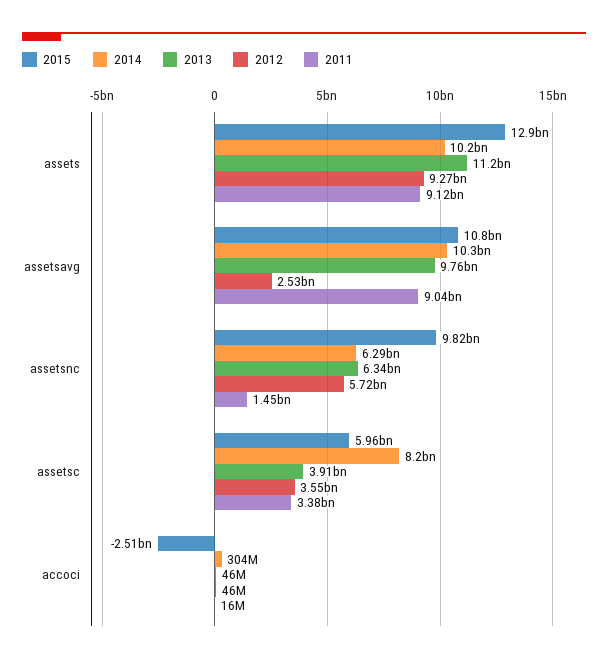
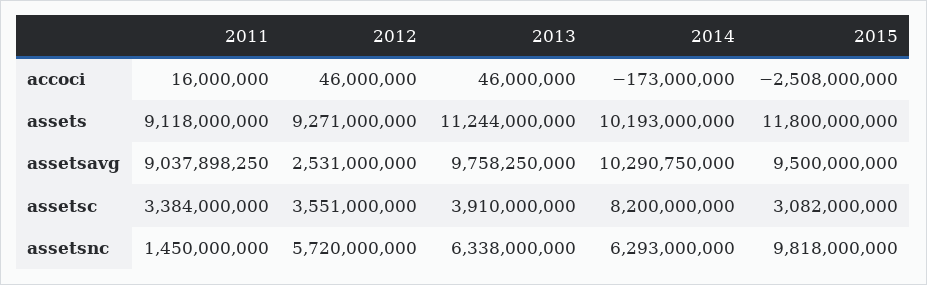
2015, assets: 12900000000 -> 11800000000
2015, assetsavg: 10800000000 -> 9500000000
2015, assetsc: 5960000000 -> 3082000000
2014, accoci: 304000000 -> -173000000

